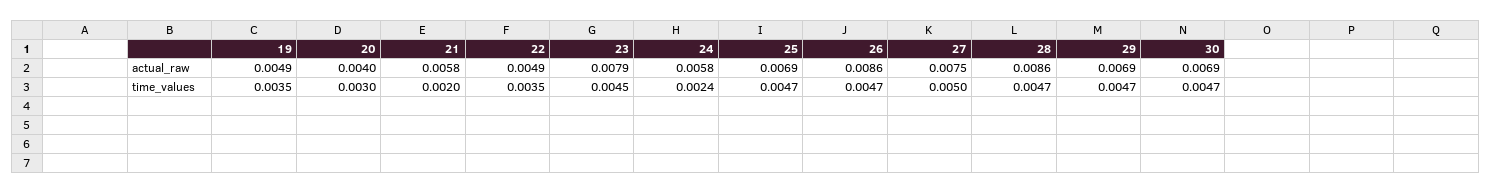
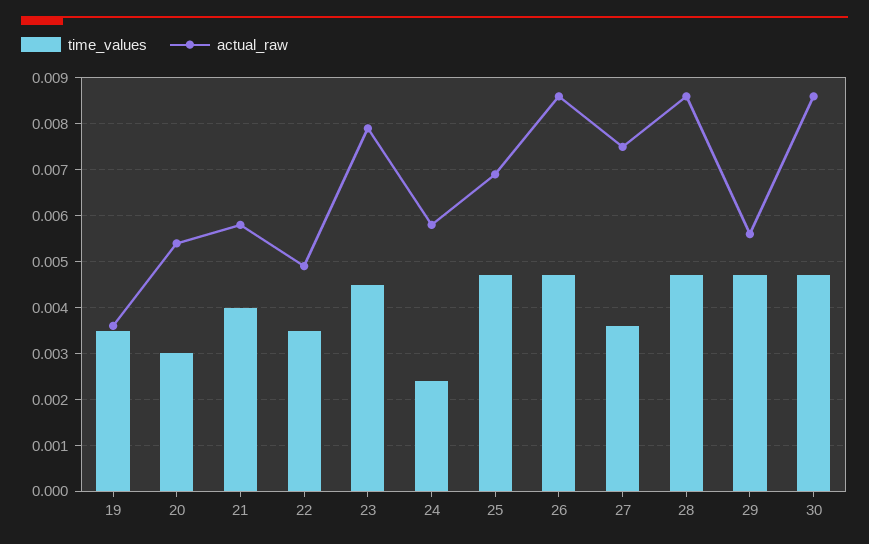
actual_raw, 19: 0.0049 -> 0.0035
actual_raw, 20: 0.004 -> 0.0055
actual_raw, 29: 0.0069 -> 0.0055
actual_raw, 30: 0.0069 -> 0.0085
time_values, 21: 0.002 -> 0.004
time_values, 27: 0.005 -> 0.0035

